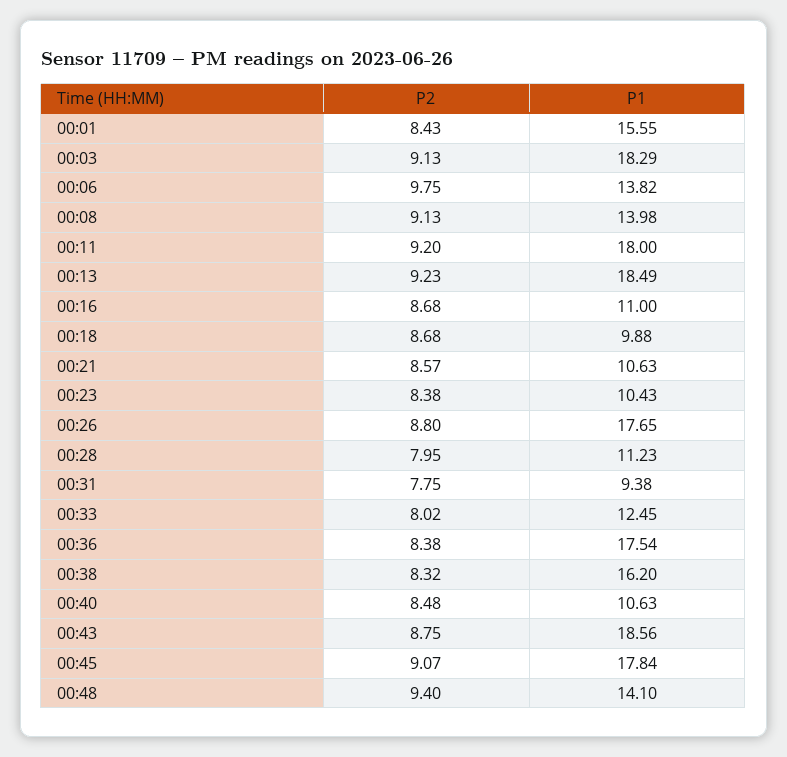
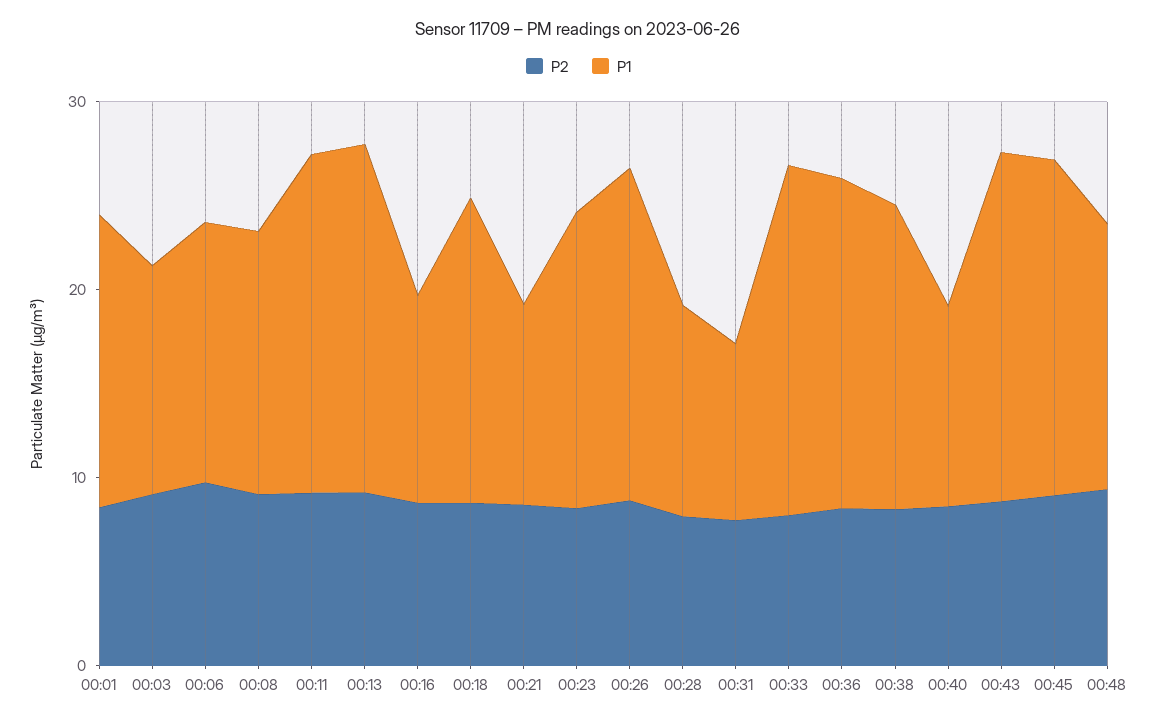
P1, 00:03: 18.29 -> 12
P1, 00:18: 9.88 -> 16
P1, 00:23: 10.43 -> 16
P1, 00:33: 12.45 -> 18

